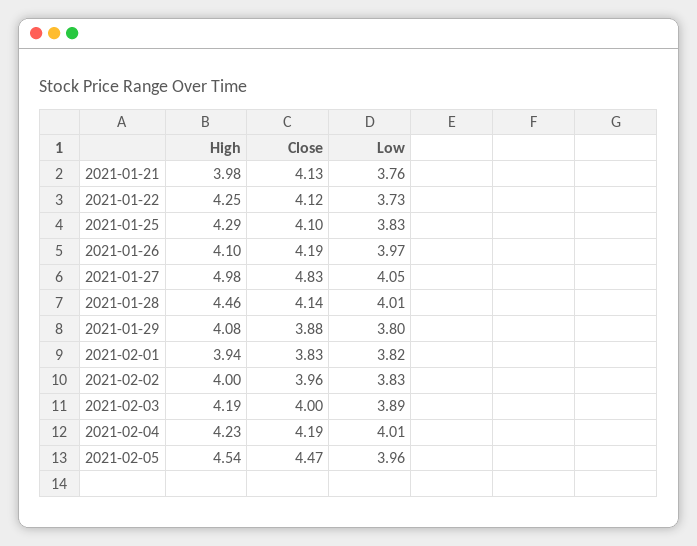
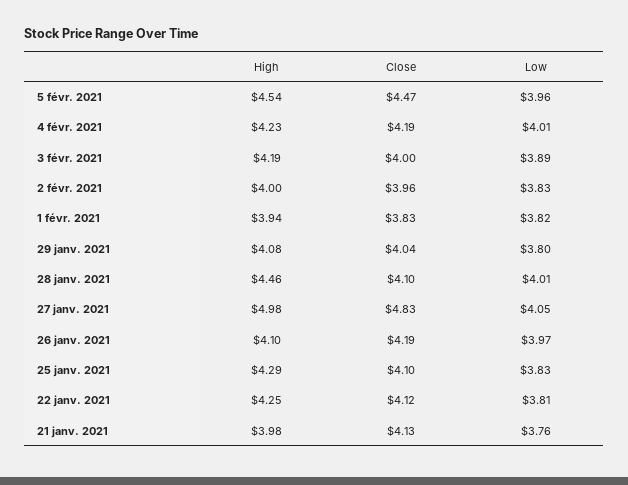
Low, 2021-01-22: 3.73 -> 3.81
Close, 2021-01-28: 4.14 -> 4.1
Close, 2021-01-29: 3.88 -> 4.04

